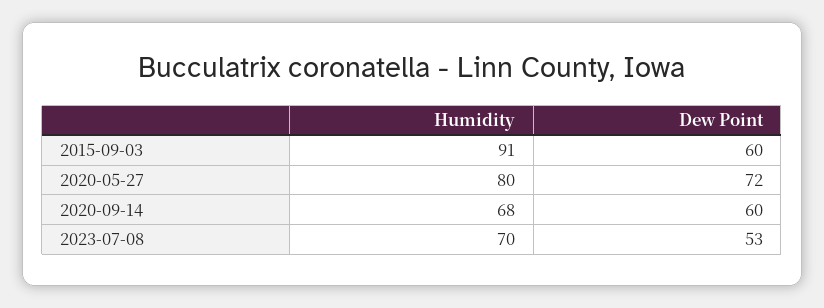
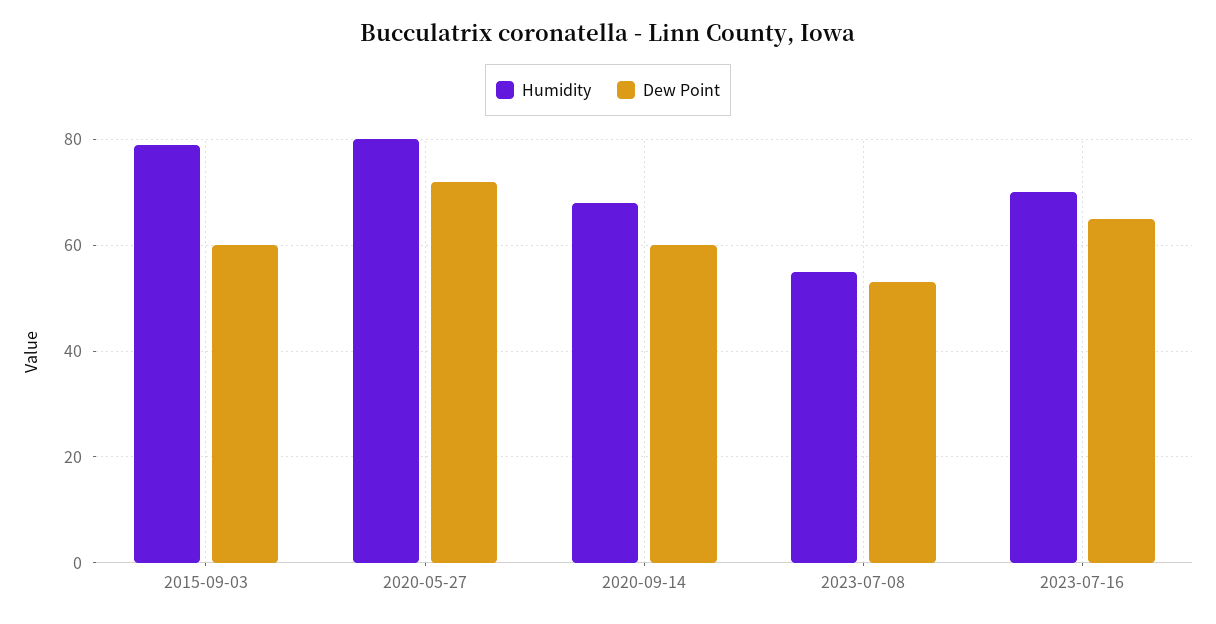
Humidity, 2015-09-03: 91 -> 80
Humidity, 2023-07-08: 70 -> 55
Humidity, 2023-07-16: none -> 70
Dew Point, 2023-07-16: none -> 65

